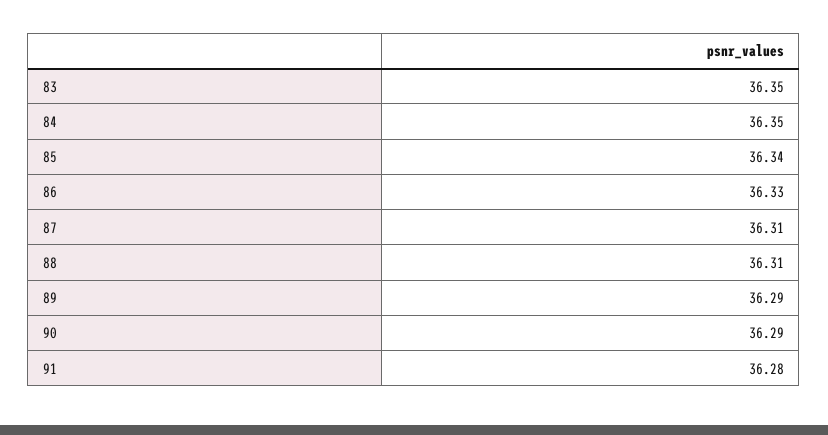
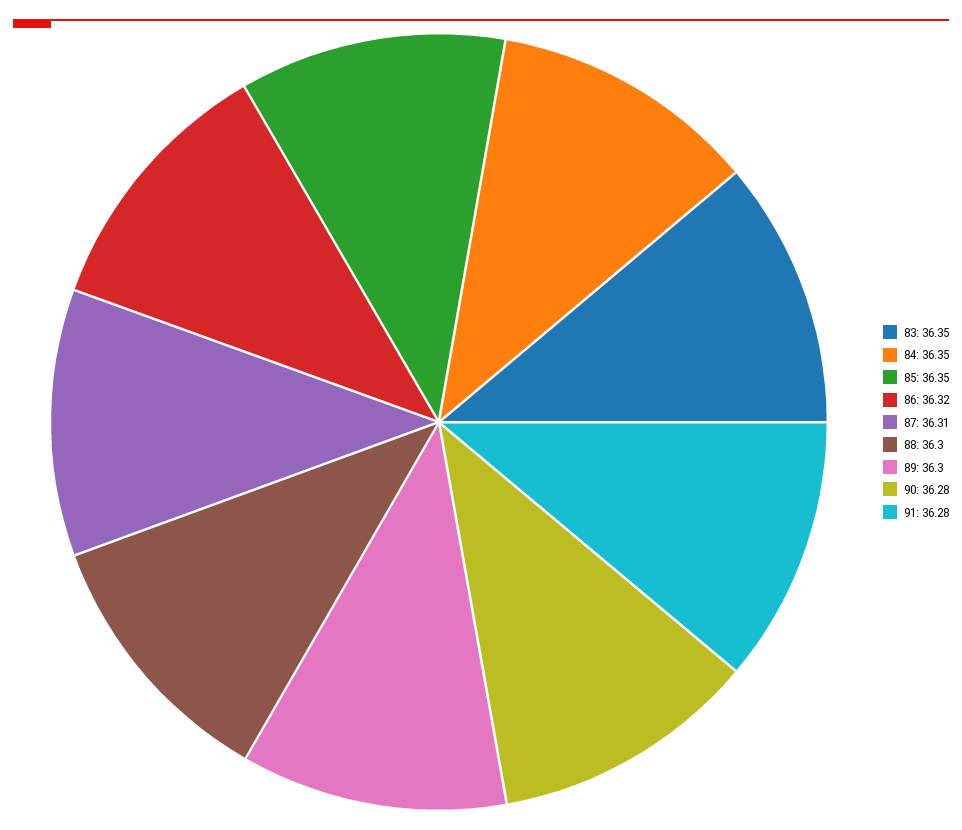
85: 36.34 -> 36.35
86: 36.33 -> 36.32
88: 36.31 -> 36.3
89: 36.29 -> 36.3
90: 36.29 -> 36.28

